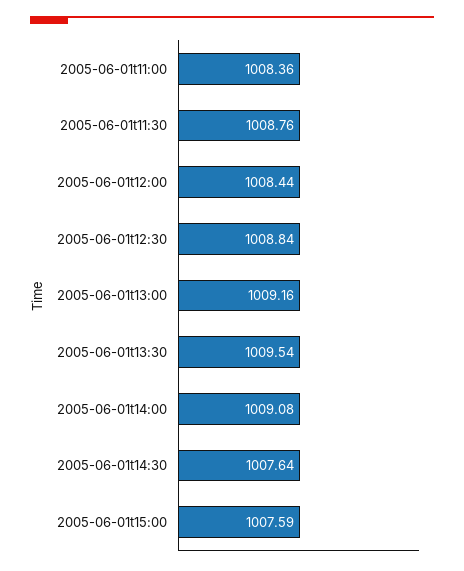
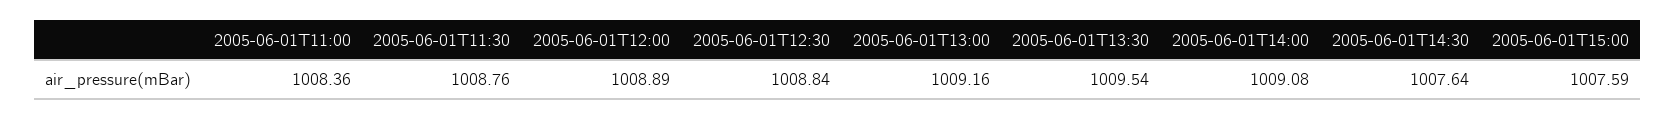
2005-06-01t12:00: 1008.44 -> 1008.89

